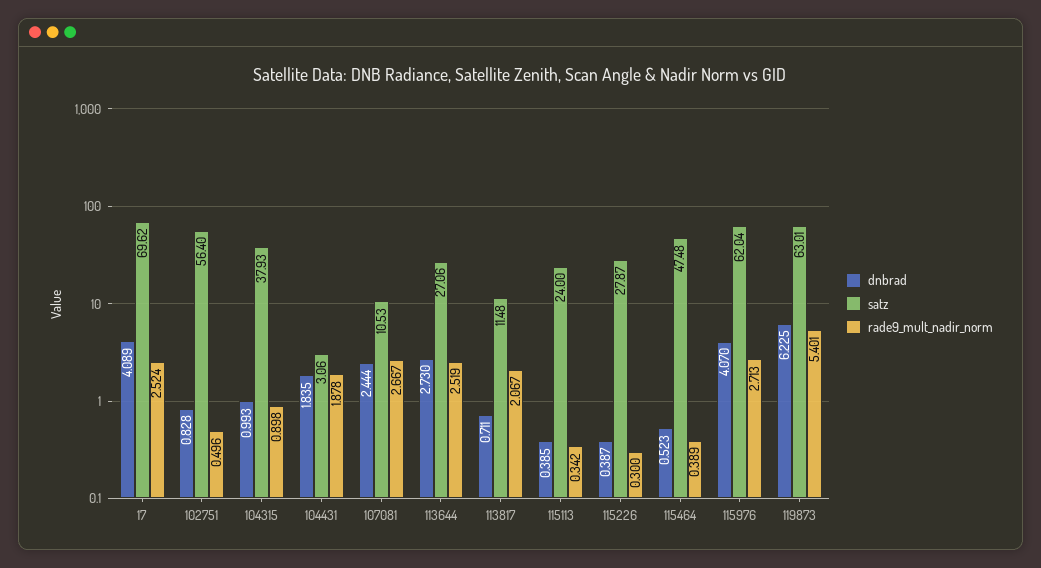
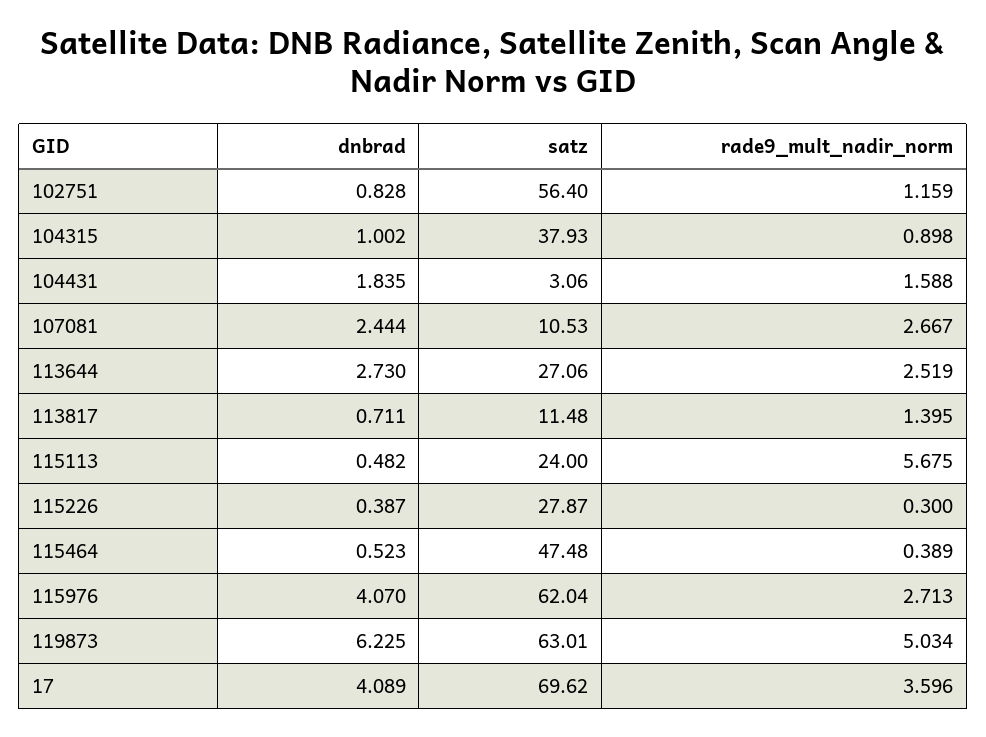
rade9_mult_nadir_norm, 17: 2.524 -> 3.596
rade9_mult_nadir_norm, 102751: 0.496 -> 1.159
dnbrad, 104315: 0.993 -> 1.002
rade9_mult_nadir_norm, 104431: 1.878 -> 1.588
rade9_mult_nadir_norm, 113817: 2.067 -> 1.395
dnbrad, 115113: 0.385 -> 0.482
rade9_mult_nadir_norm, 115113: 0.342 -> 5.675
rade9_mult_nadir_norm, 119873: 5.401 -> 5.034

